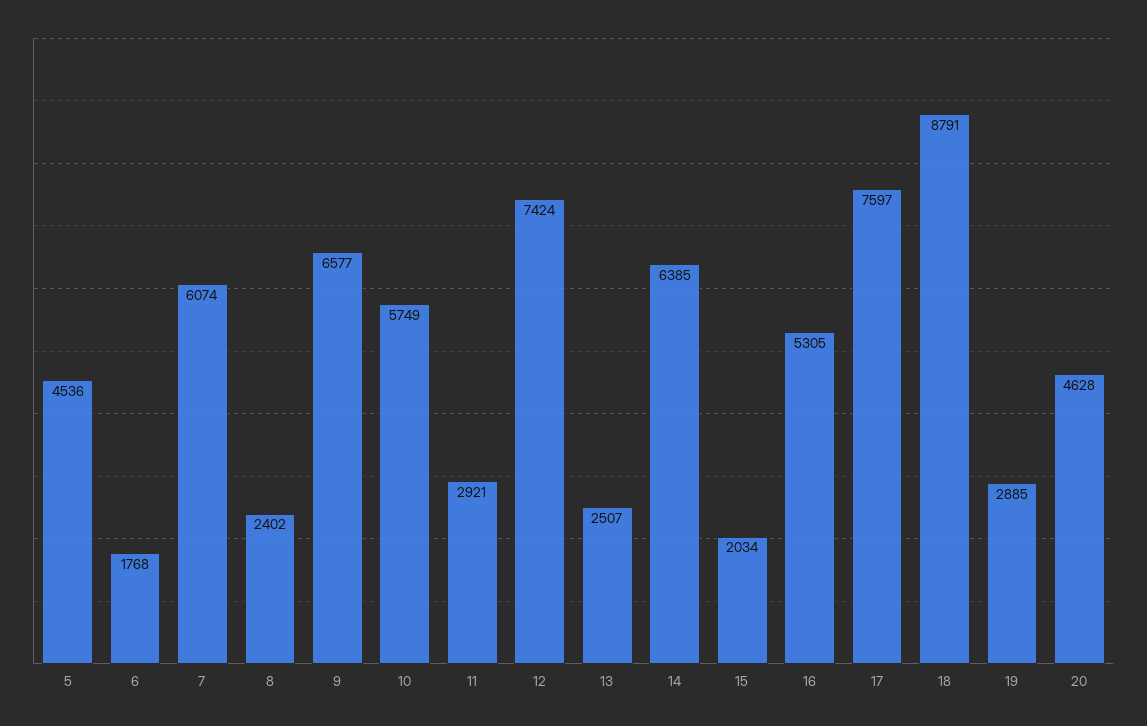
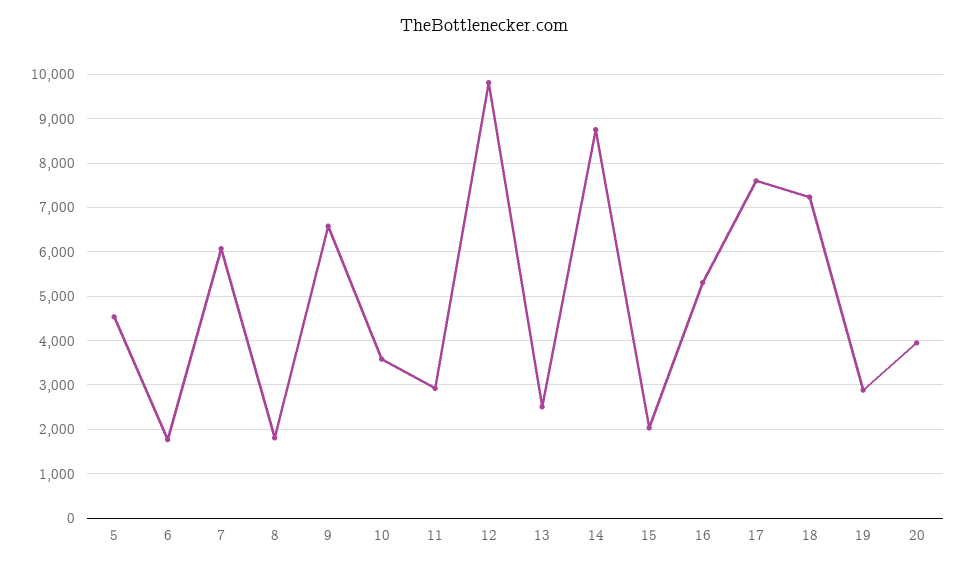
8: 2402 -> 1800
10: 5749 -> 3600
12: 7424 -> 9800
14: 6385 -> 8800
18: 8791 -> 7200
20: 4628 -> 4000

